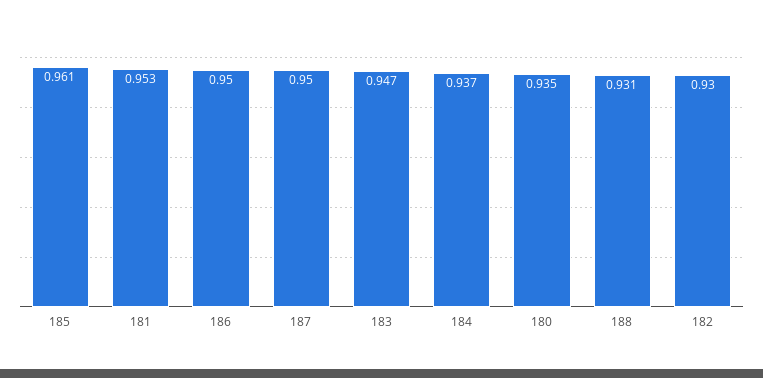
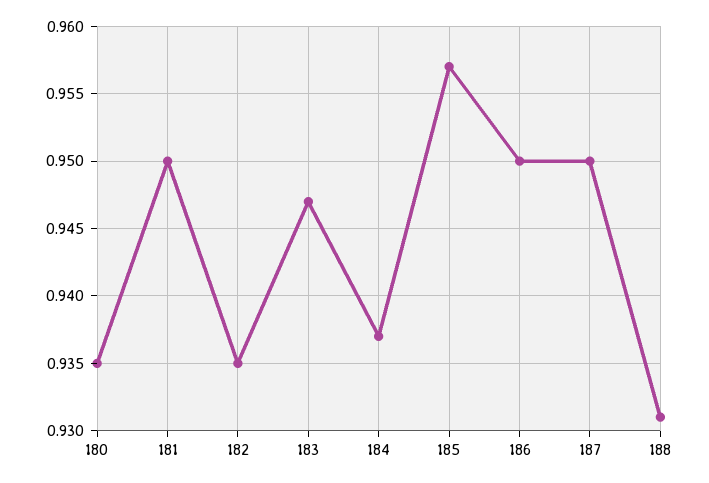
185: 0.961 -> 0.957
181: 0.953 -> 0.95
182: 0.93 -> 0.935

